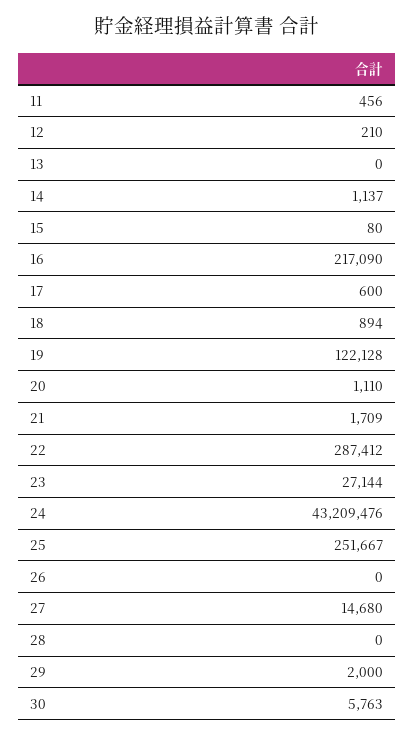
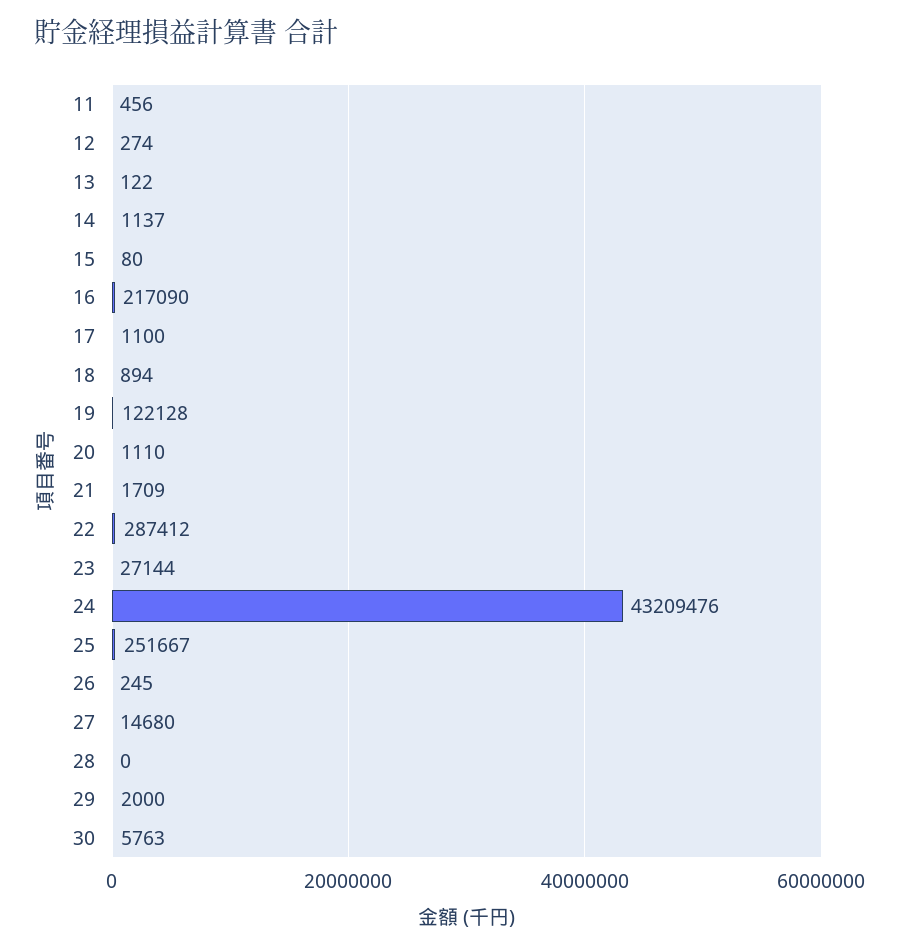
12: 210 -> 274
13: 0 -> 122
17: 600 -> 1100
26: 0 -> 245

